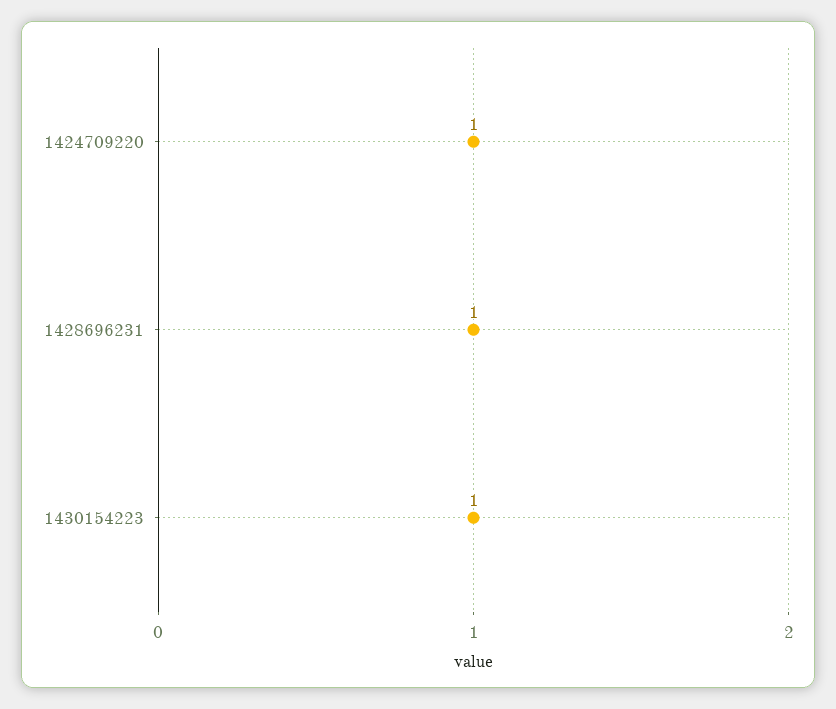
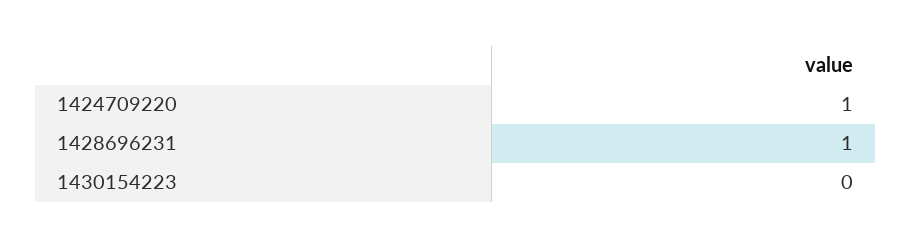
1430154223: 1 -> 0

